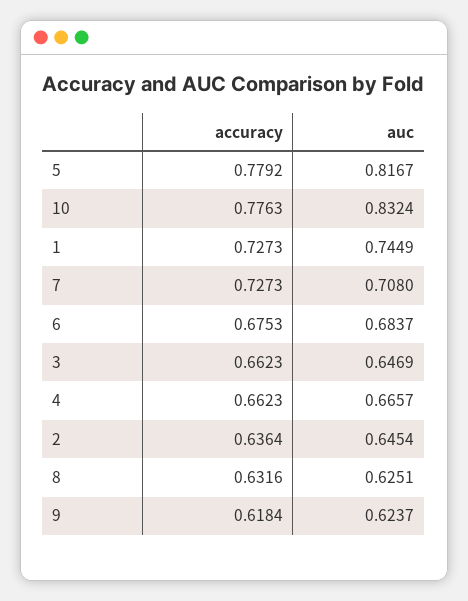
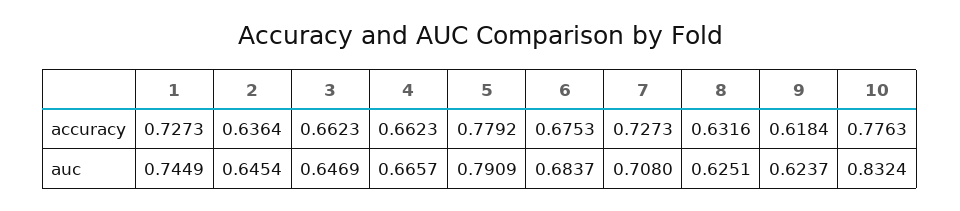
auc, 5: 0.8167 -> 0.7909

